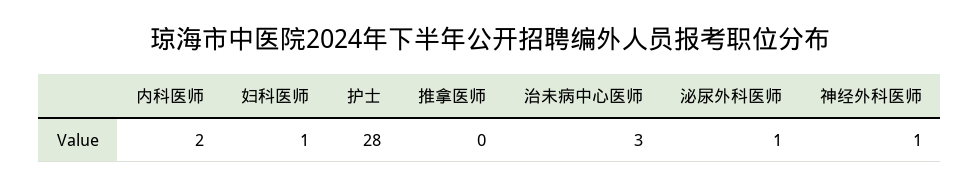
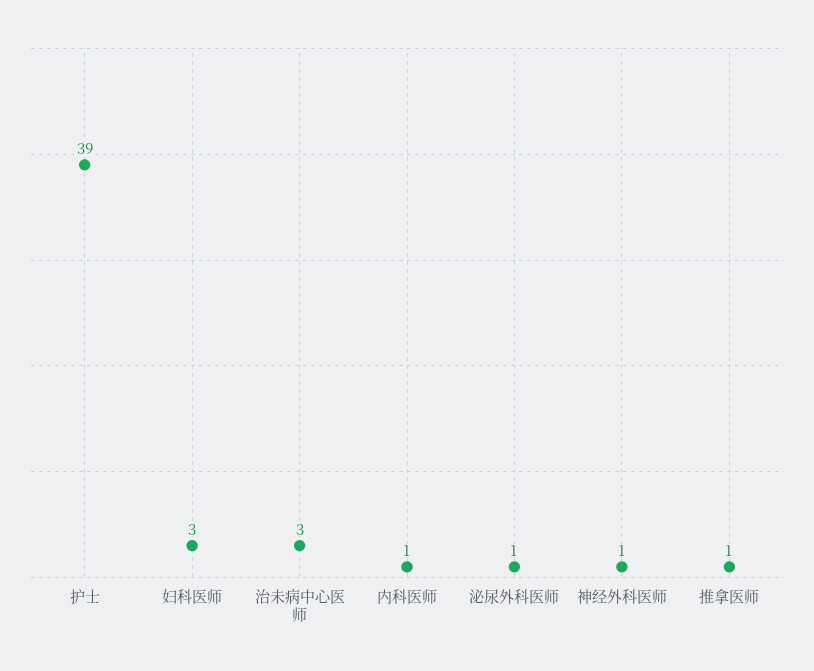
内科医师: 2 -> 1
妇科医师: 1 -> 3
护士: 28 -> 39
推拿医师: 0 -> 1

